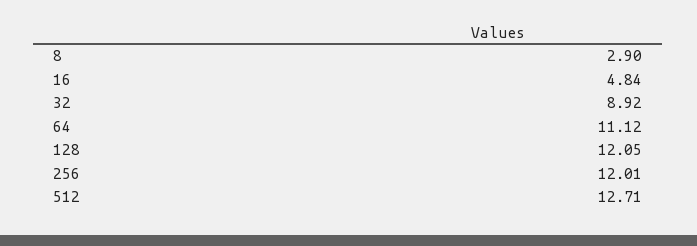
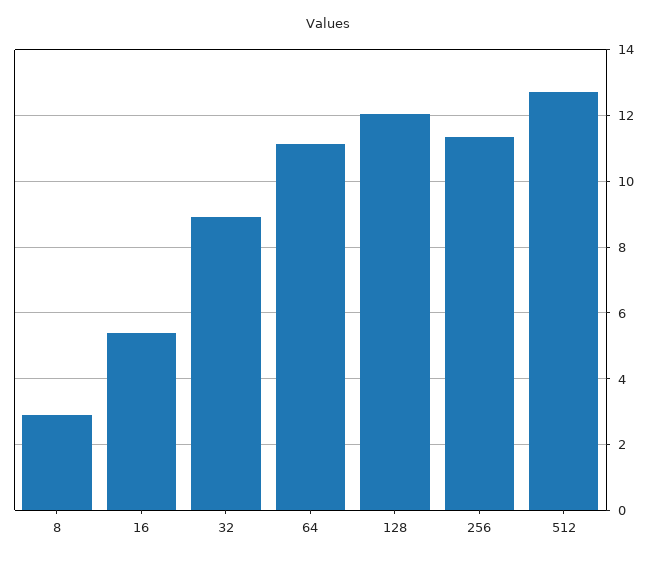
16: 4.84 -> 5.4
256: 12.01 -> 11.4

